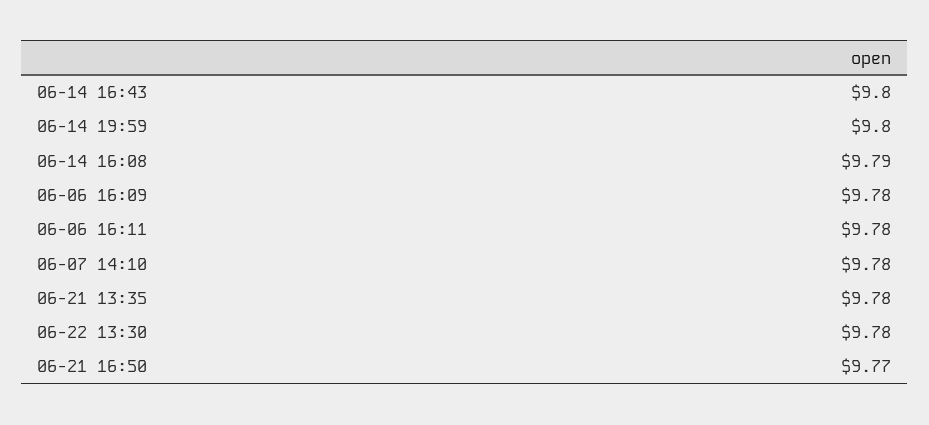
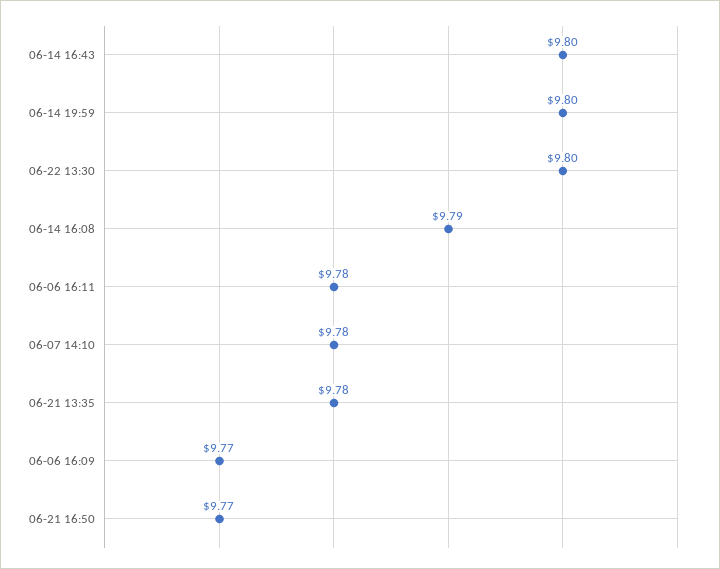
06-06 16:09: 9.78 -> 9.77
06-22 13:30: 9.78 -> 9.8

